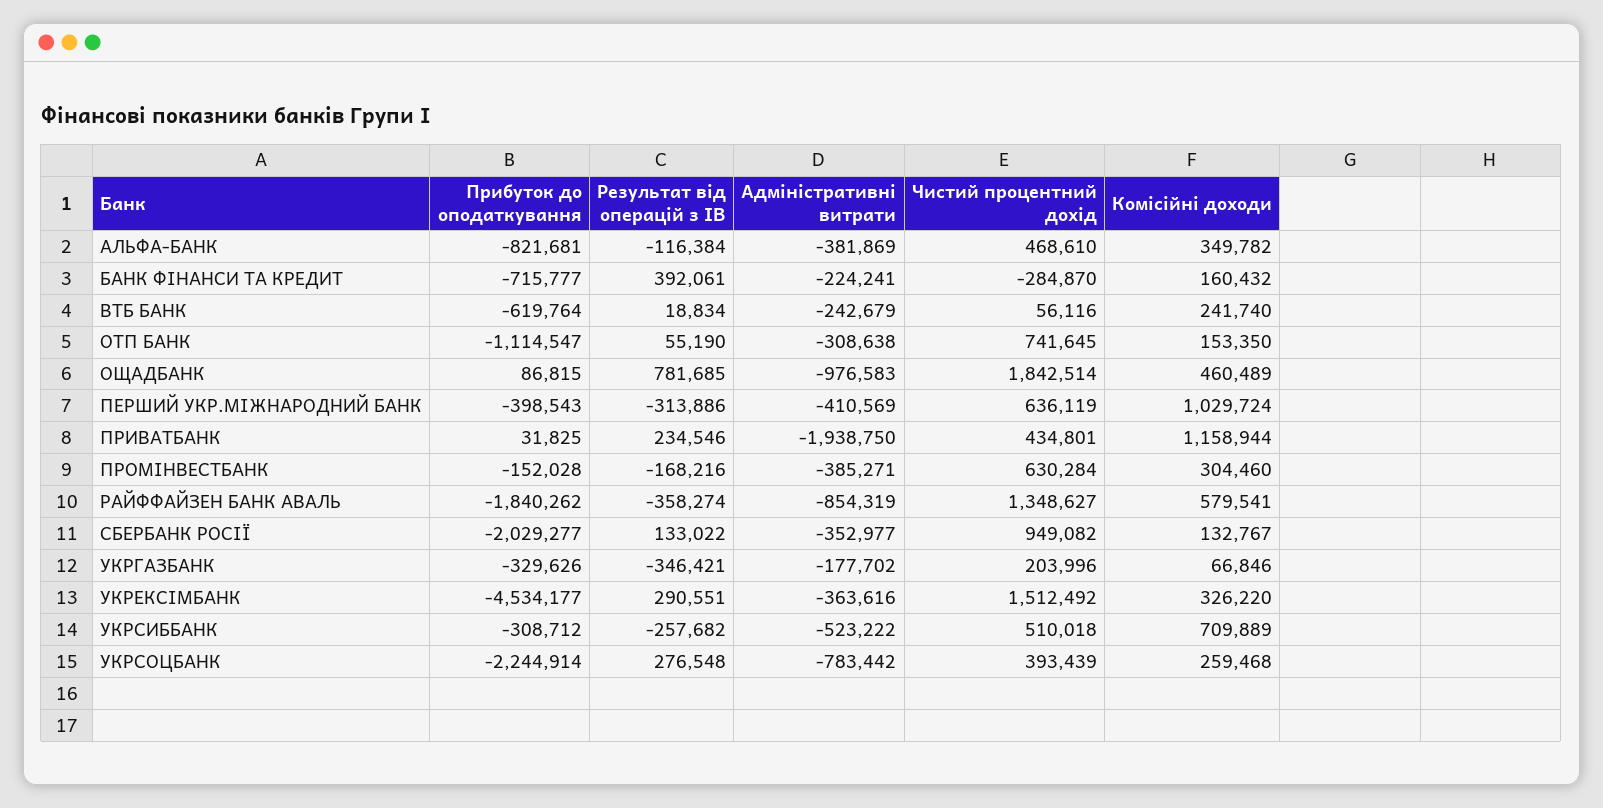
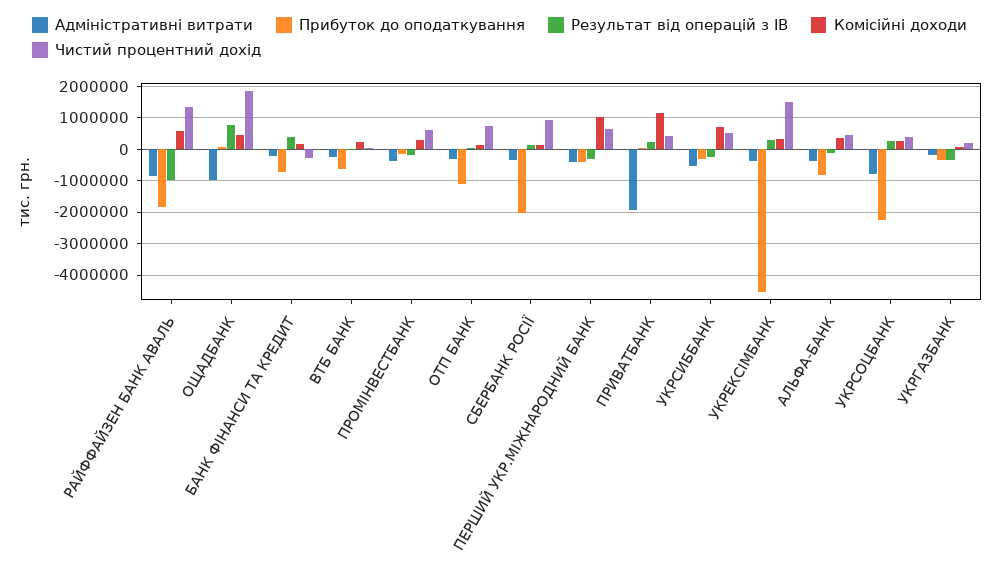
Результат від операцій з ІВ, РАЙФФАЙЗЕН БАНК АВАЛЬ: -358274 -> -1000000

